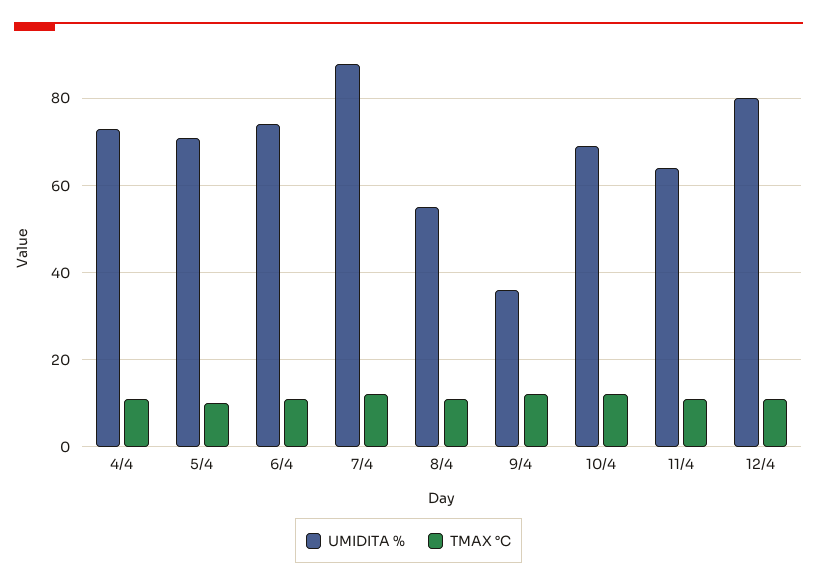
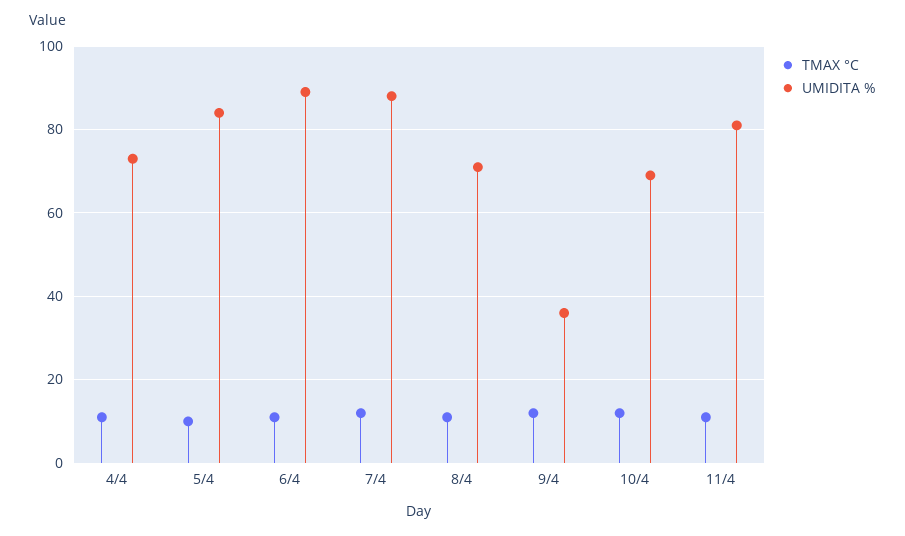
UMIDITA %, 5/4: 70 -> 85
UMIDITA %, 6/4: 75 -> 90
UMIDITA %, 8/4: 55 -> 70
UMIDITA %, 11/4: 65 -> 80
UMIDITA %, 12/4: 80 -> none
TMAX °C, 12/4: 10 -> none

